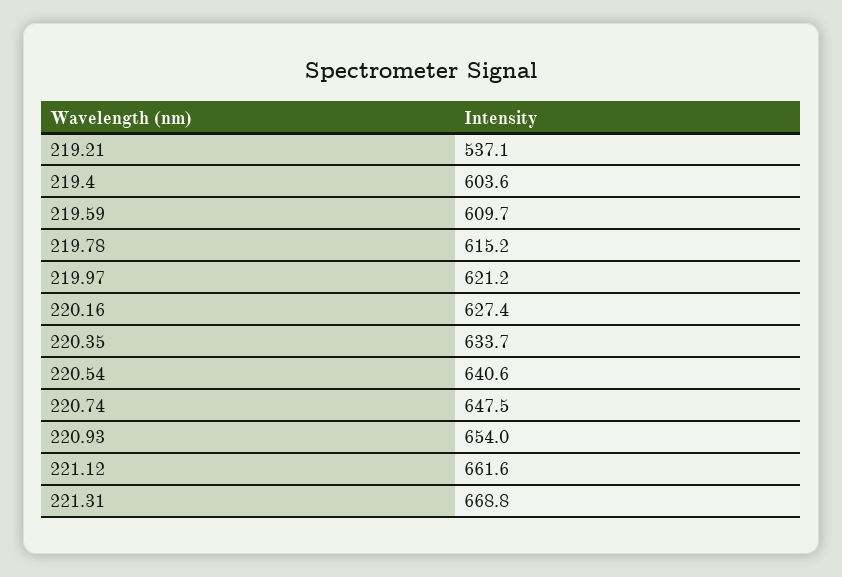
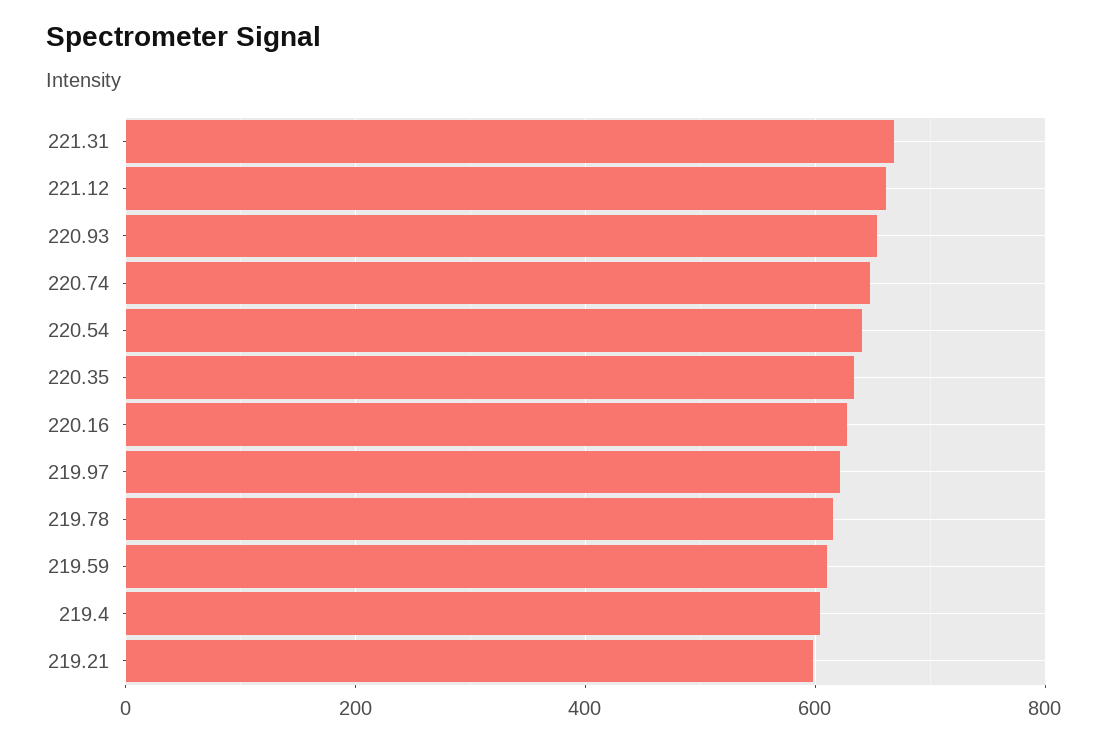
219.21: 537.1 -> 600

